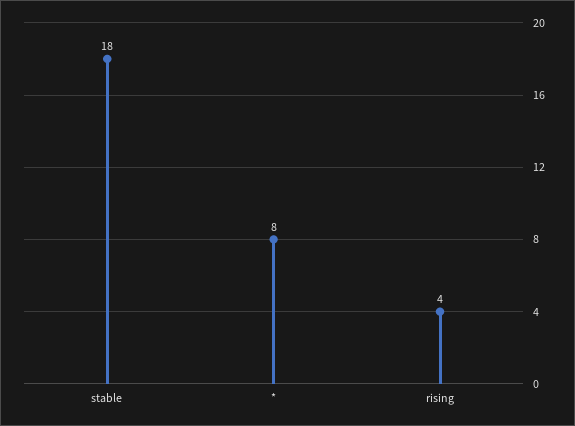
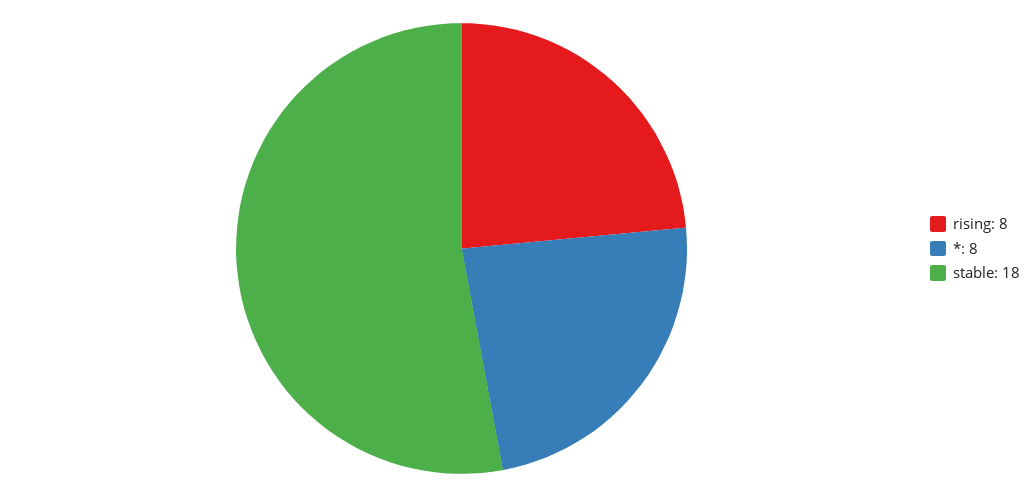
rising: 4 -> 8

